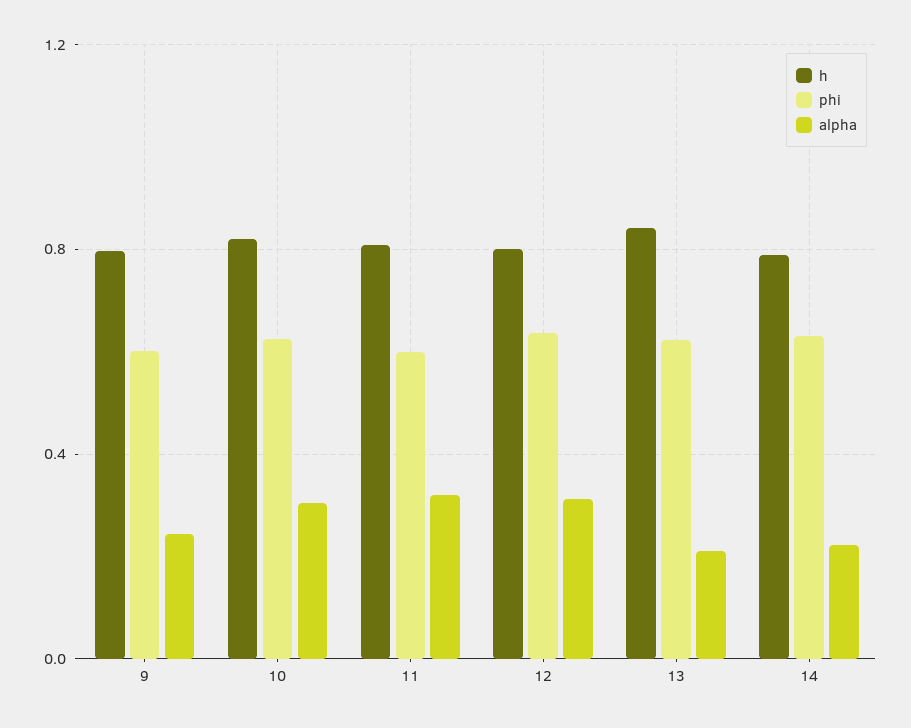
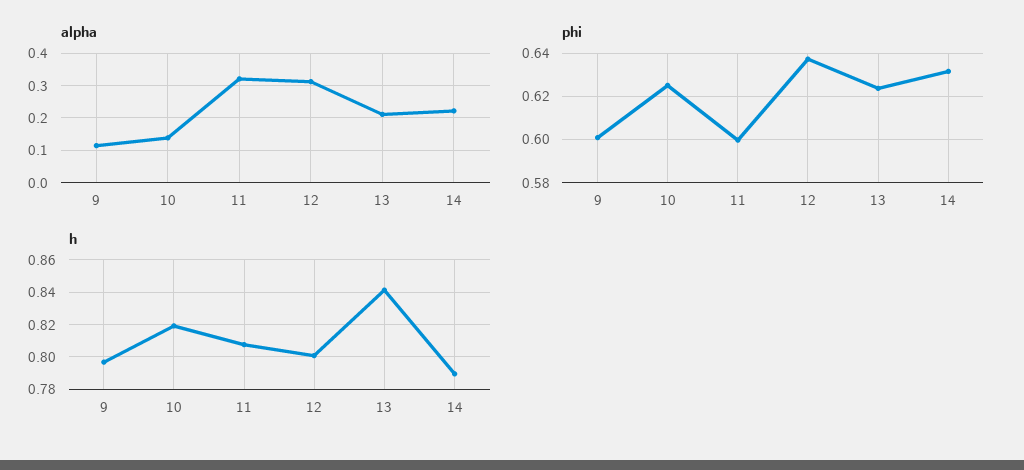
alpha, 9: 0.25 -> 0.12
alpha, 10: 0.3 -> 0.14

